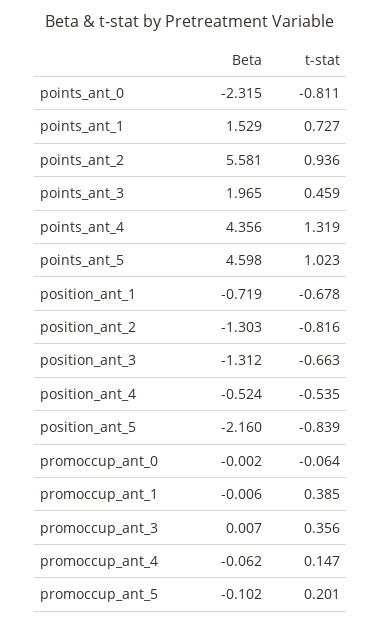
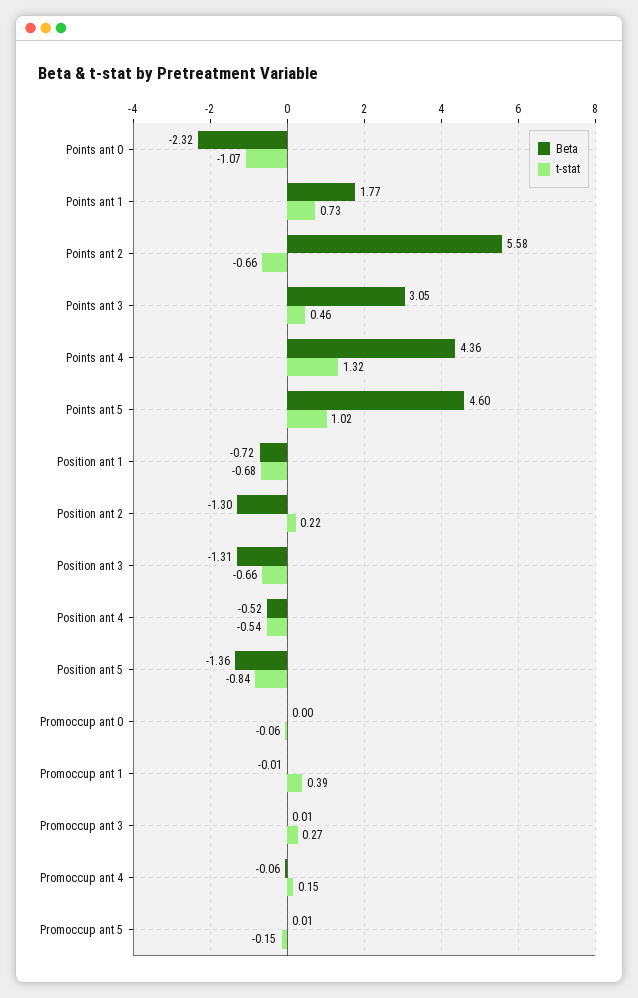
t-stat, points_ant_0: -0.811 -> -1.07
Beta, points_ant_1: 1.529 -> 1.77
t-stat, points_ant_2: 0.936 -> -0.66
Beta, points_ant_3: 1.965 -> 3.05
t-stat, position_ant_2: -0.816 -> 0.22
Beta, position_ant_5: -2.16 -> -1.36
t-stat, promoccup_ant_3: 0.356 -> 0.27
Beta, promoccup_ant_5: -0.102 -> 0.01
t-stat, promoccup_ant_5: 0.201 -> -0.15

